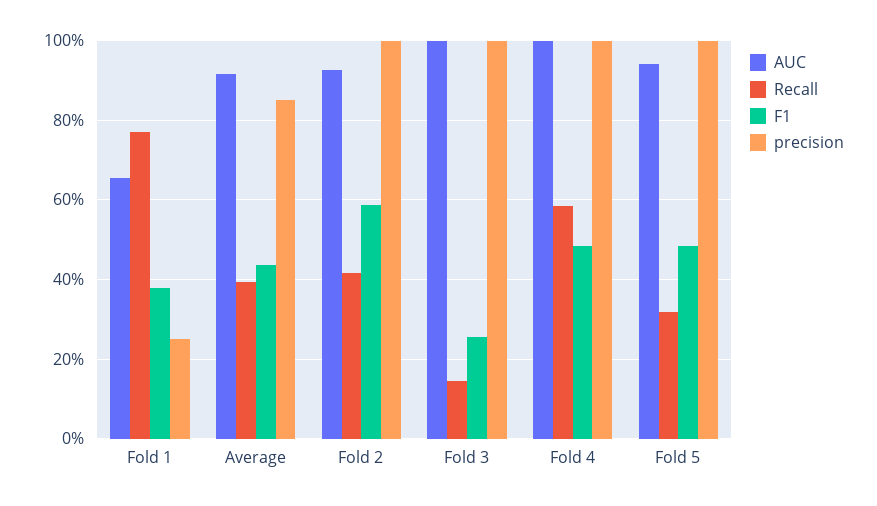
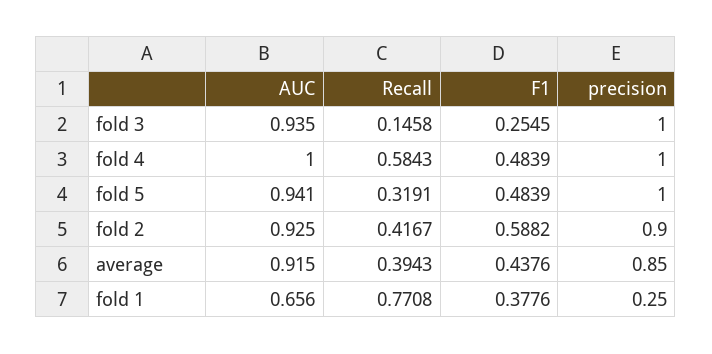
precision, Fold 2: 1 -> 0.9
AUC, Fold 3: 1 -> 0.935

